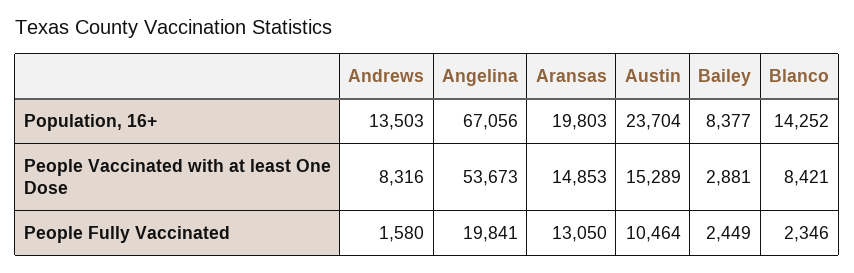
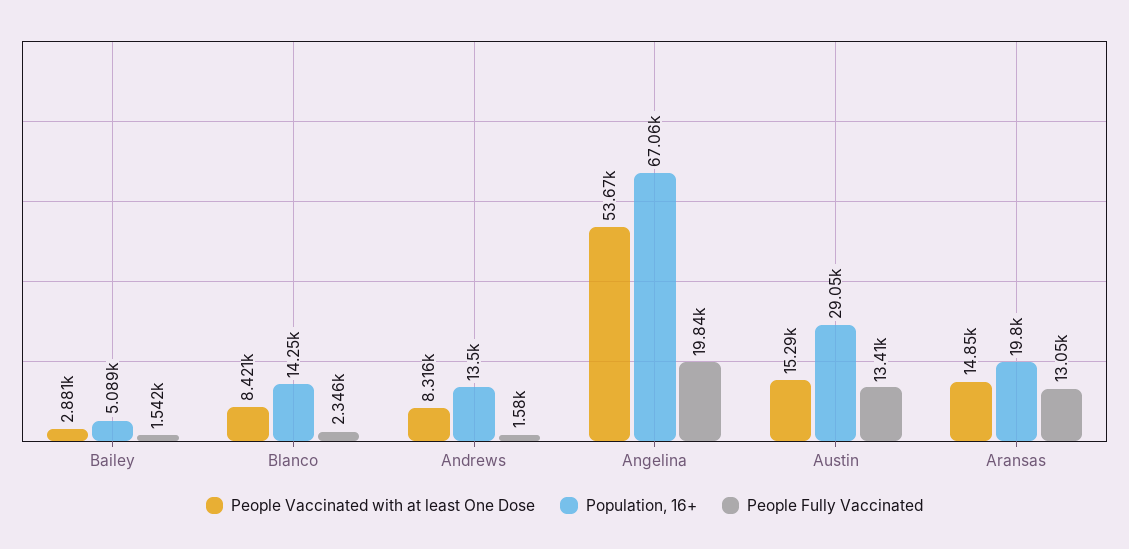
Population, 16+, Austin: 23704 -> 29050
Population, 16+, Bailey: 8377 -> 5089
People Fully Vaccinated, Austin: 10464 -> 13410
People Fully Vaccinated, Bailey: 2449 -> 1542

